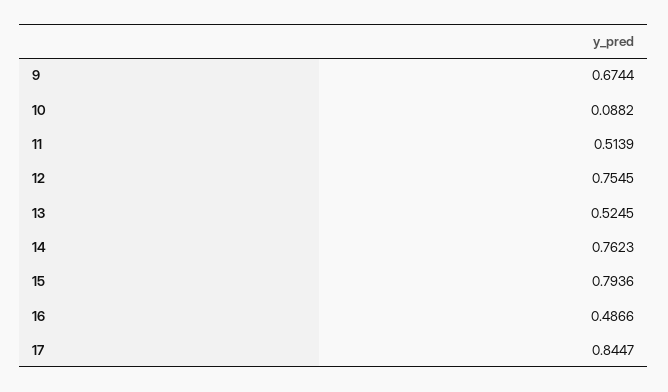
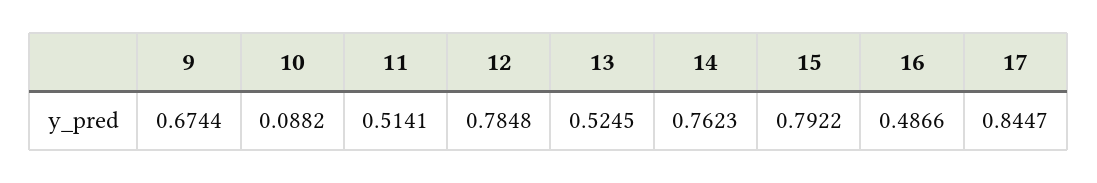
11: 0.5139 -> 0.5141
12: 0.7545 -> 0.7848
15: 0.7936 -> 0.7922

